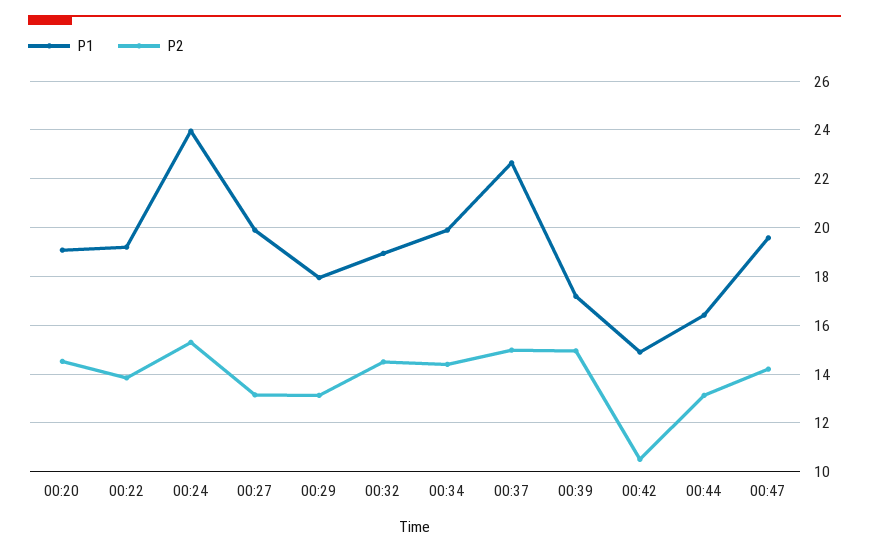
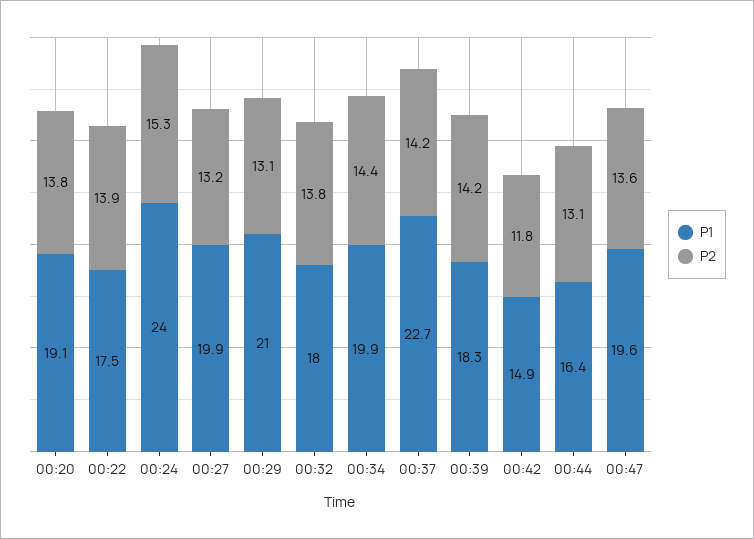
P2, 00:20: 14.5 -> 13.8
P1, 00:22: 19.25 -> 17.5
P1, 00:29: 18 -> 21
P1, 00:32: 19 -> 18
P2, 00:32: 14.5 -> 13.8
P2, 00:37: 15 -> 14.2
P1, 00:39: 17.25 -> 18.3
P2, 00:39: 15 -> 14.2
P2, 00:42: 10.5 -> 11.8
P2, 00:47: 14.25 -> 13.6

